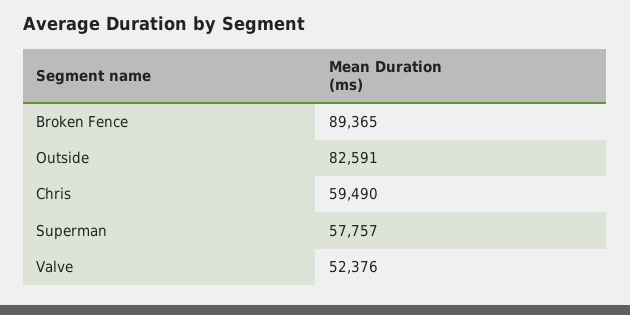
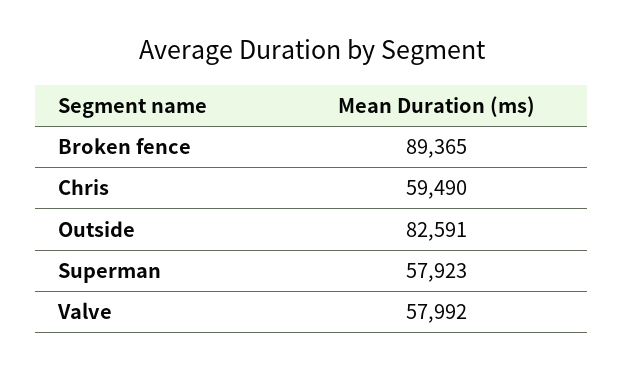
Superman: 57757 -> 57923
Valve: 52376 -> 57992

